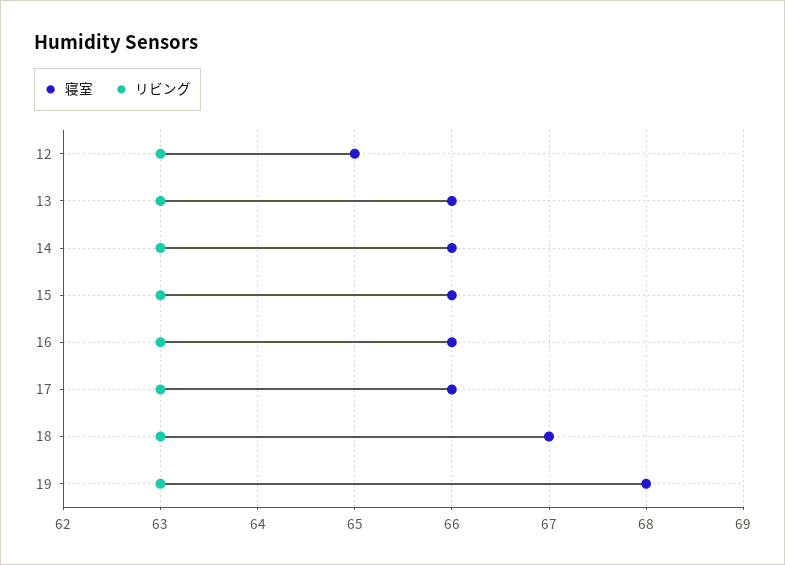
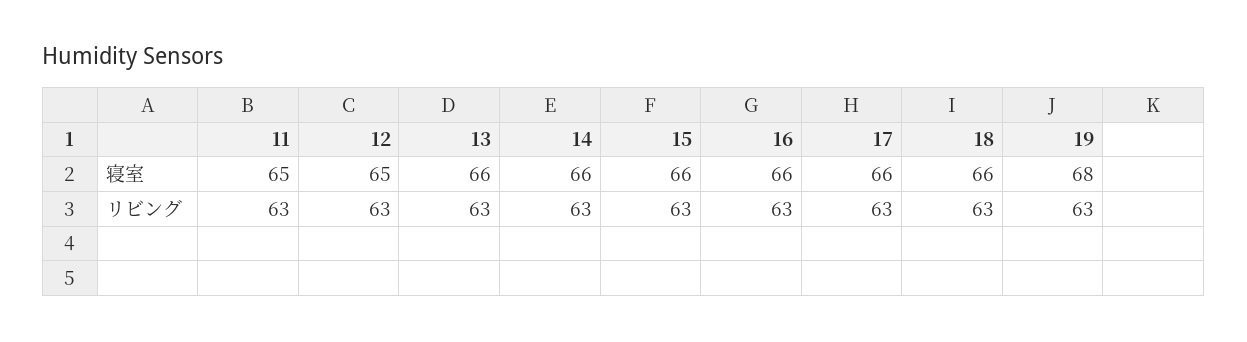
寝室, 18: 67 -> 66
寝室, 11: none -> 65
リビング, 11: none -> 63

